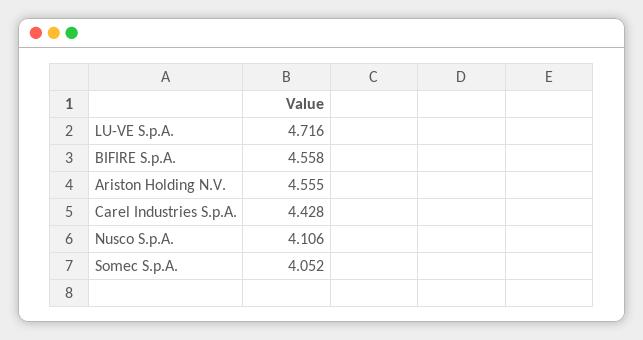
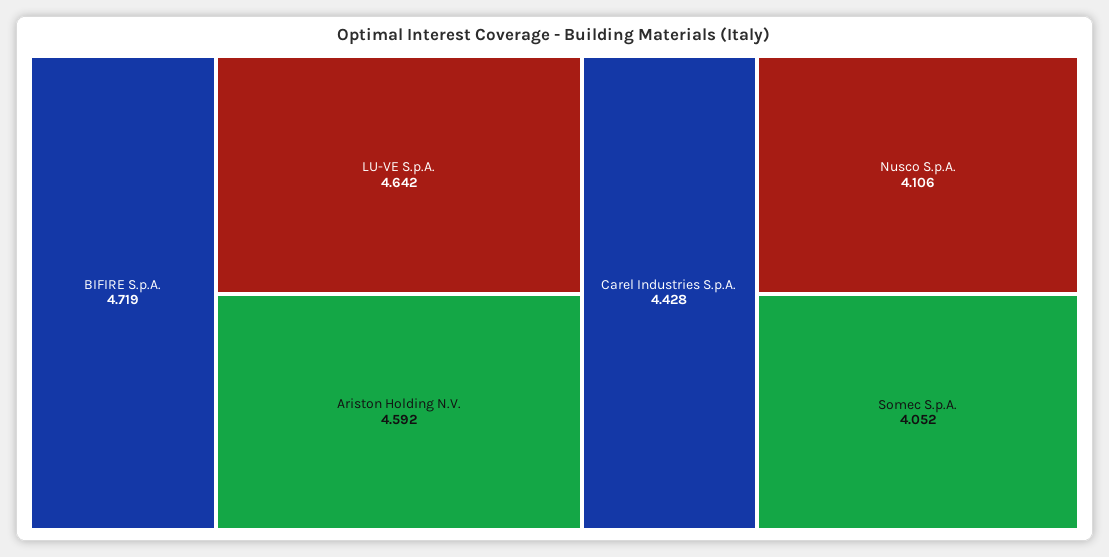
LU-VE S.p.A.: 4.716 -> 4.642
BIFIRE S.p.A.: 4.558 -> 4.719
Ariston Holding N.V.: 4.555 -> 4.592

